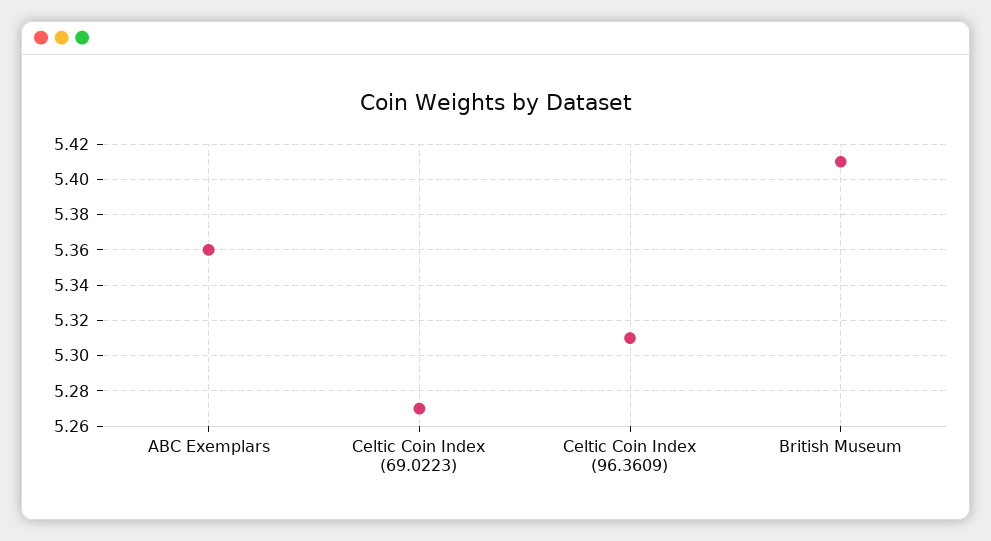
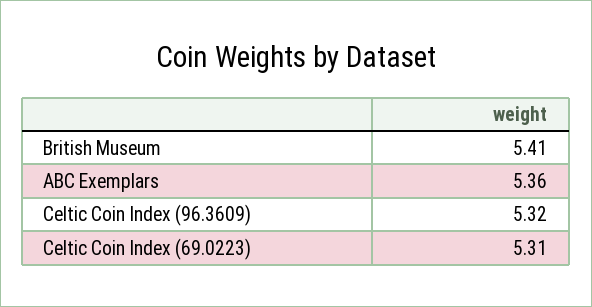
Celtic Coin Index (69.0223): 5.27 -> 5.31
Celtic Coin Index (96.3609): 5.31 -> 5.32

